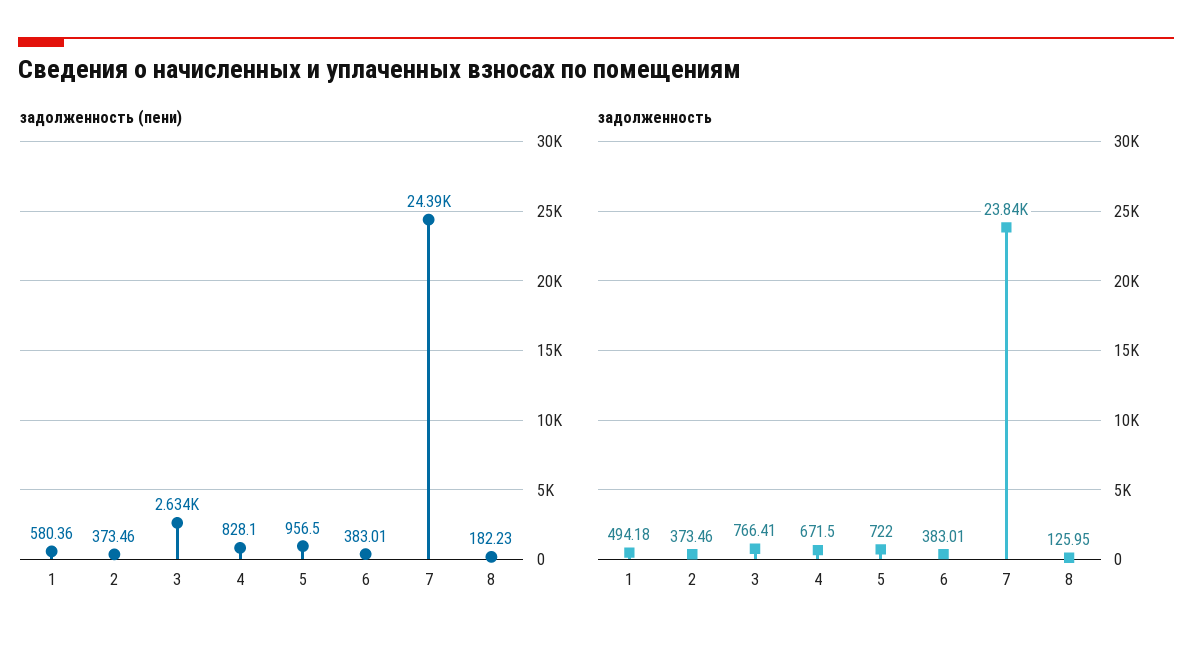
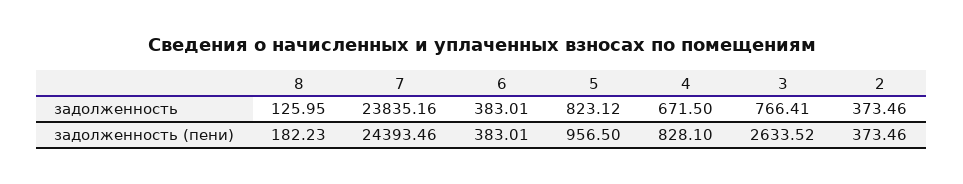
задолженность (пени), 1: 580.36 -> none
задолженность, 1: 494.18 -> none
задолженность, 5: 722 -> 823.12

